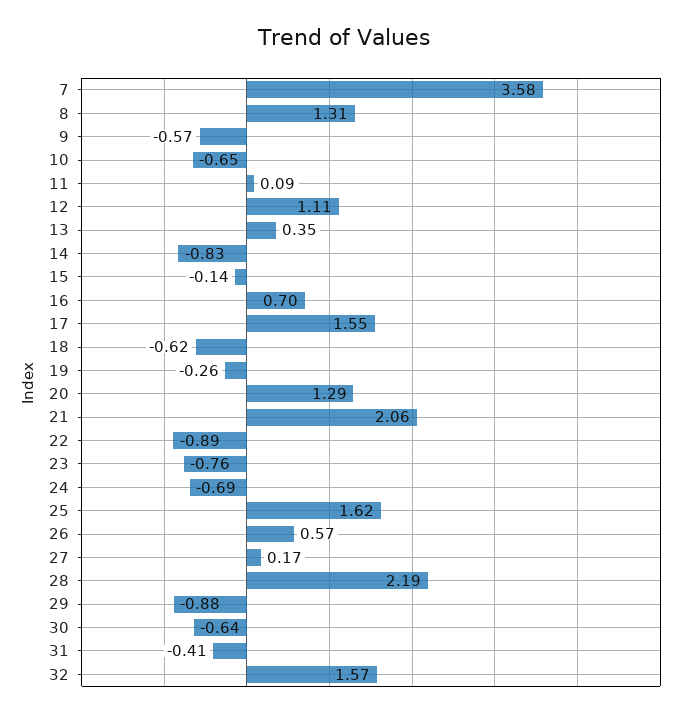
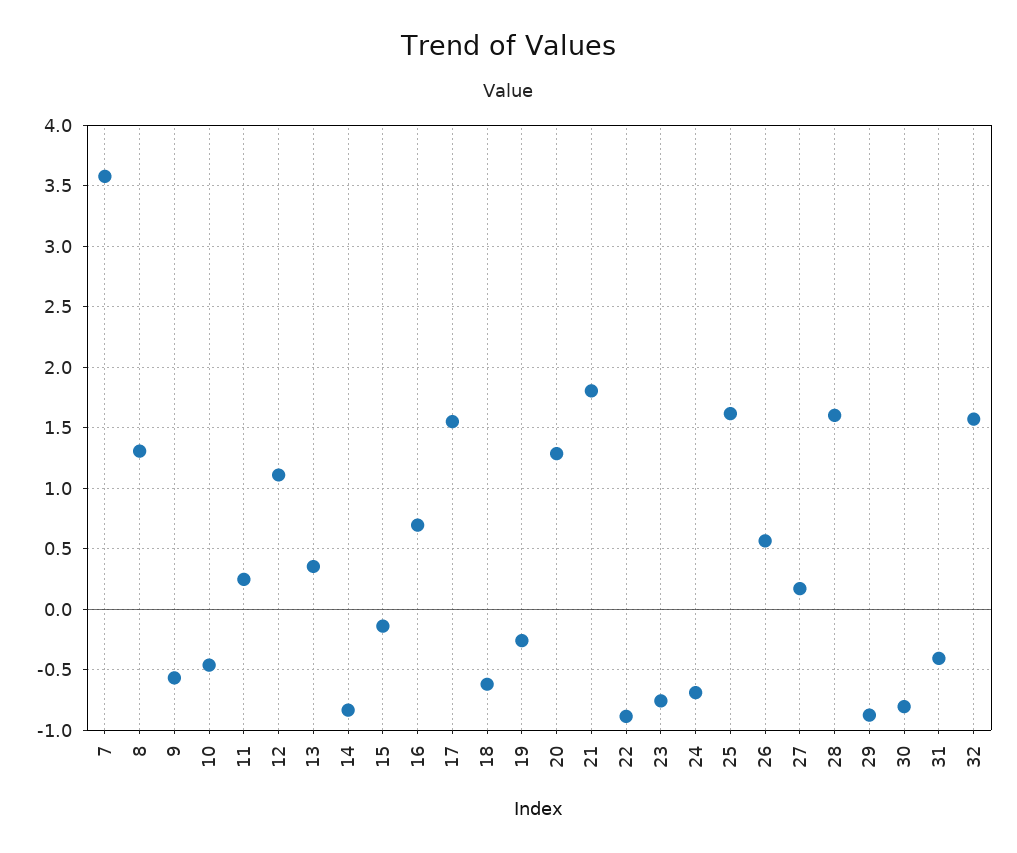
10: -0.65 -> -0.45
11: 0.09 -> 0.25
21: 2.06 -> 1.8
28: 2.19 -> 1.6
30: -0.64 -> -0.8

